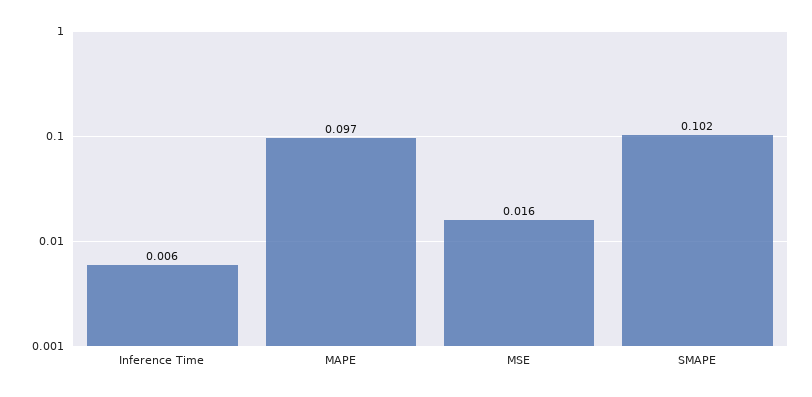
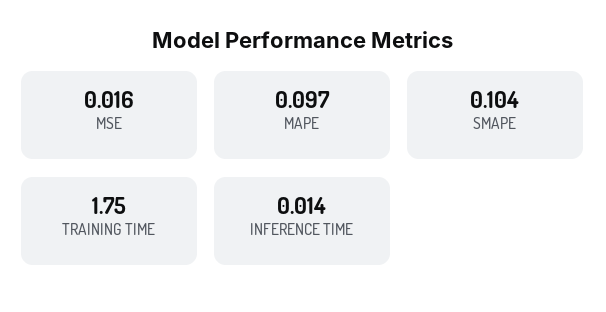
Inference Time: 0.006 -> 0.014
SMAPE: 0.102 -> 0.104
TRAINING TIME: none -> 1.75

